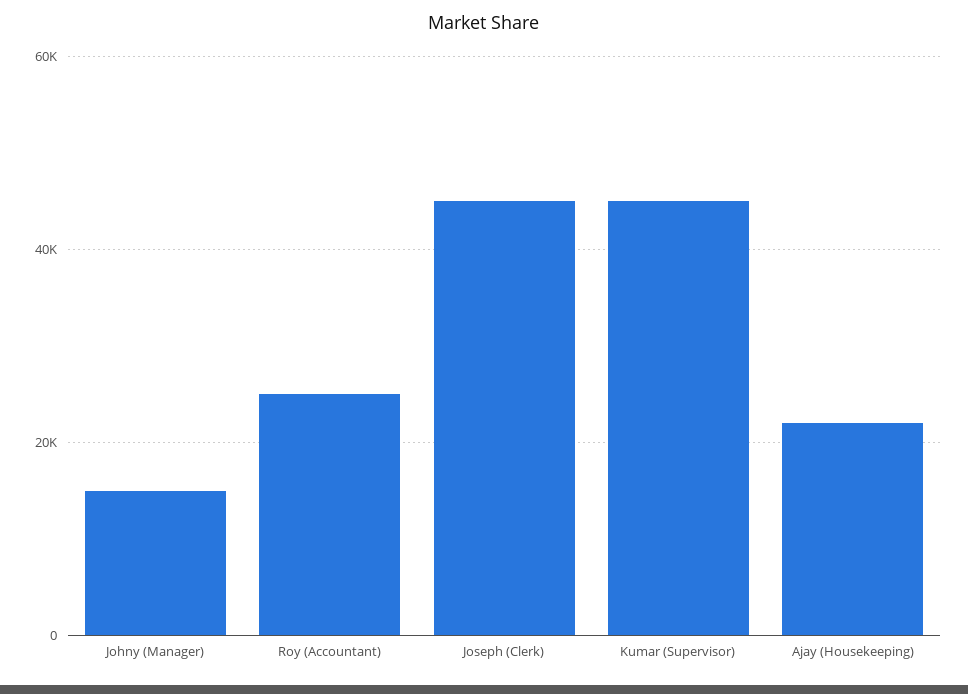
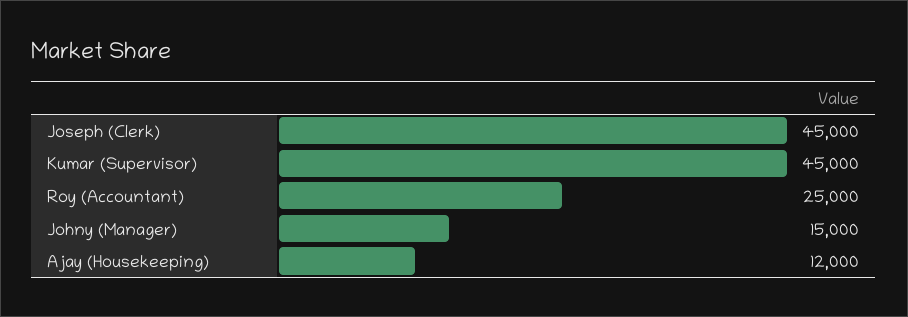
Ajay (Housekeeping): 22000 -> 12000

